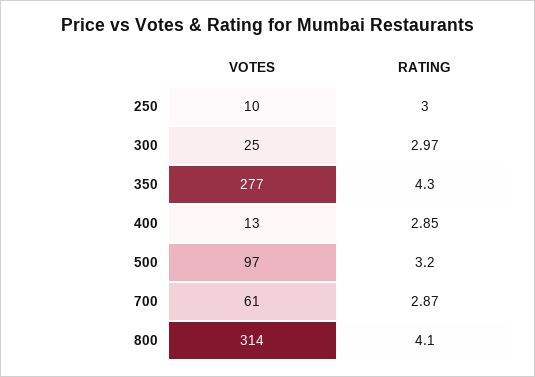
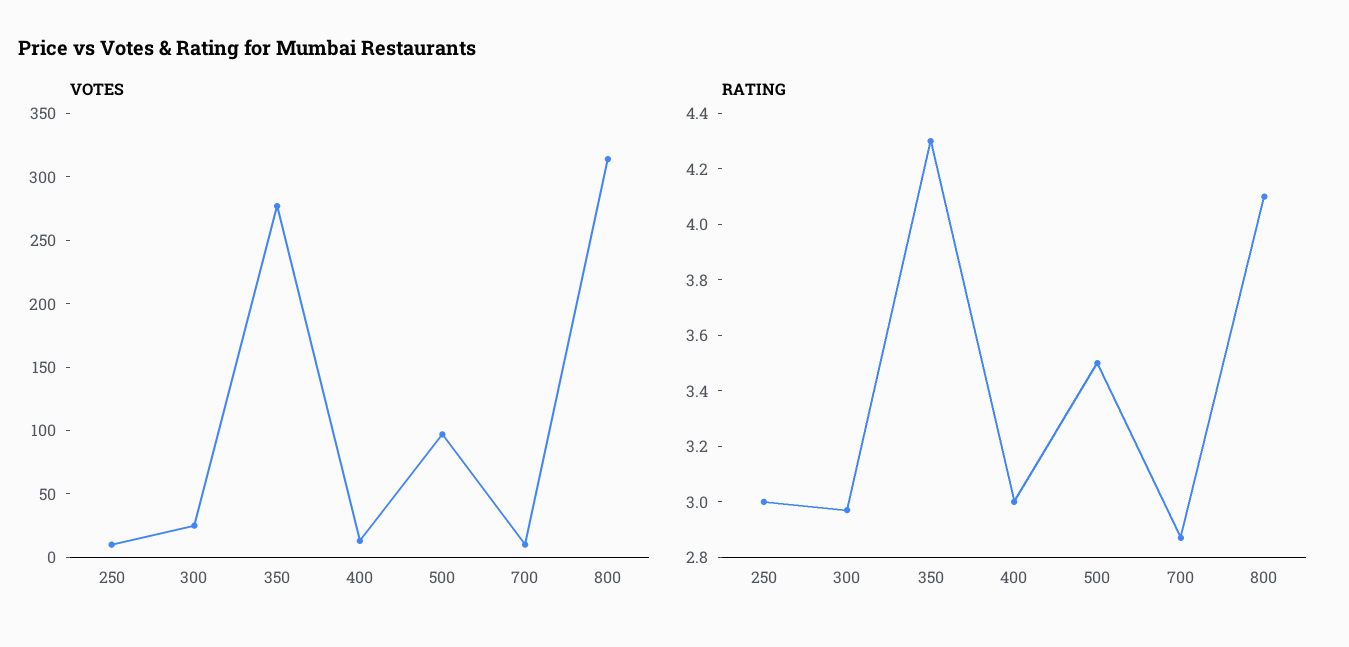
RATING, 400: 2.85 -> 3
RATING, 500: 3.2 -> 3.5
VOTES, 700: 61 -> 10

